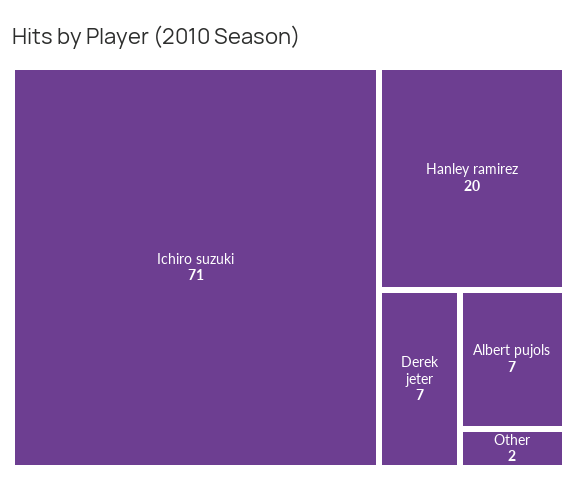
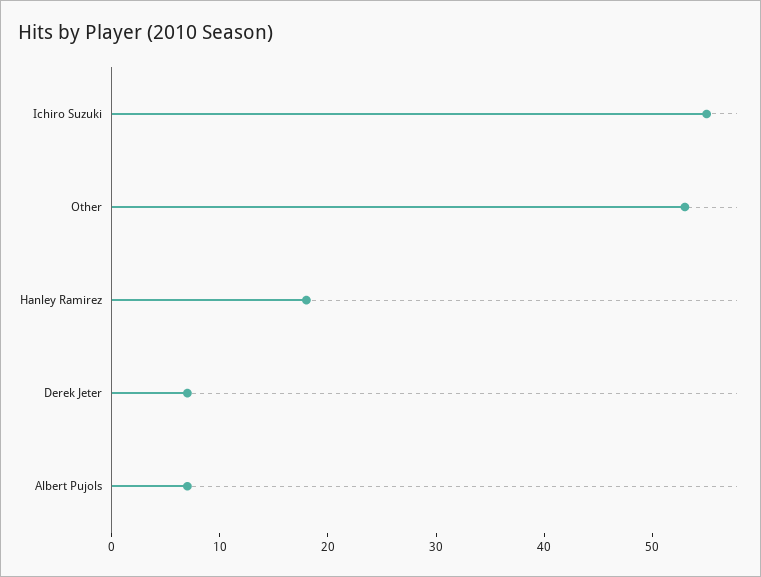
Ichiro suzuki: 71 -> 55
Hanley ramirez: 20 -> 18
Other: 2 -> 53

